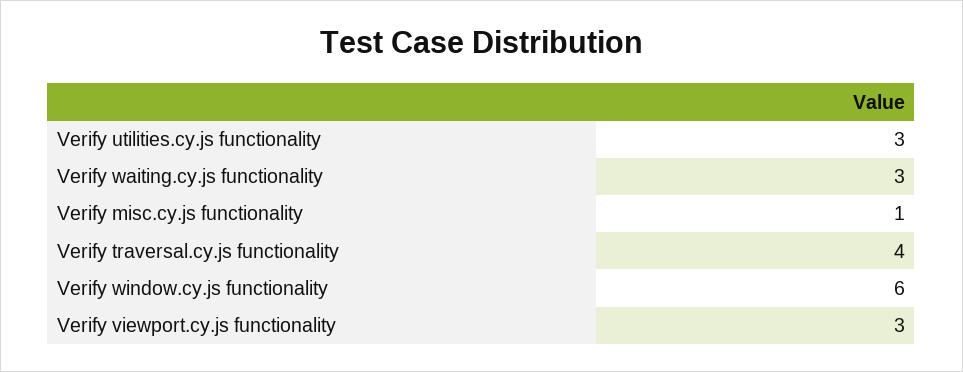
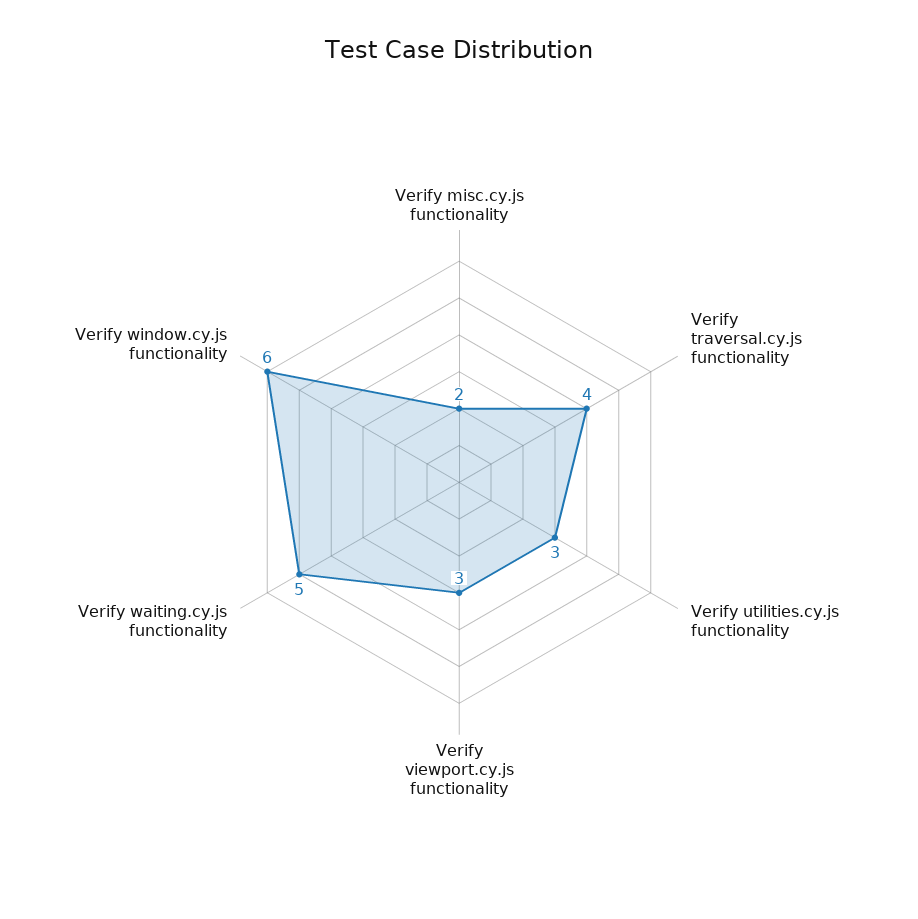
Verify waiting.cy.js functionality: 3 -> 5
Verify misc.cy.js functionality: 1 -> 2

